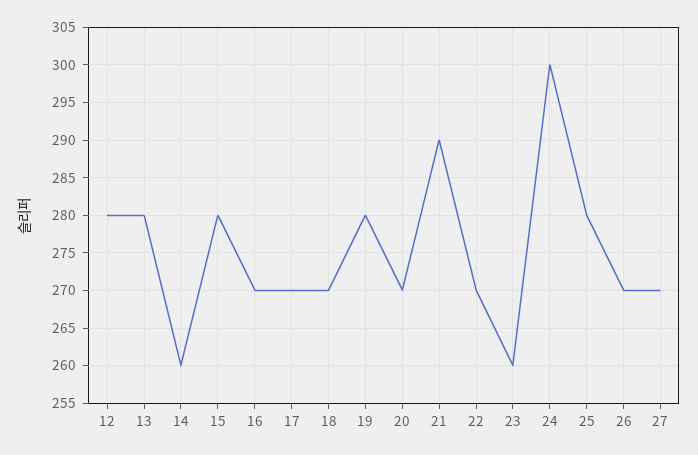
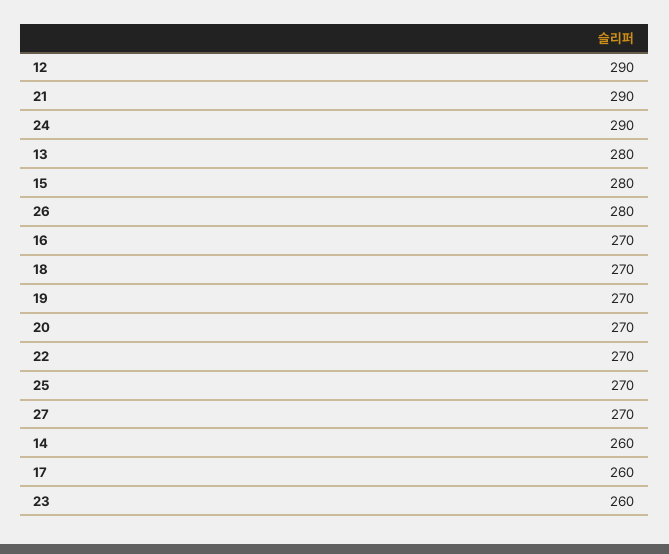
12: 280 -> 290
17: 270 -> 260
19: 280 -> 270
24: 300 -> 290
25: 280 -> 270
26: 270 -> 280

